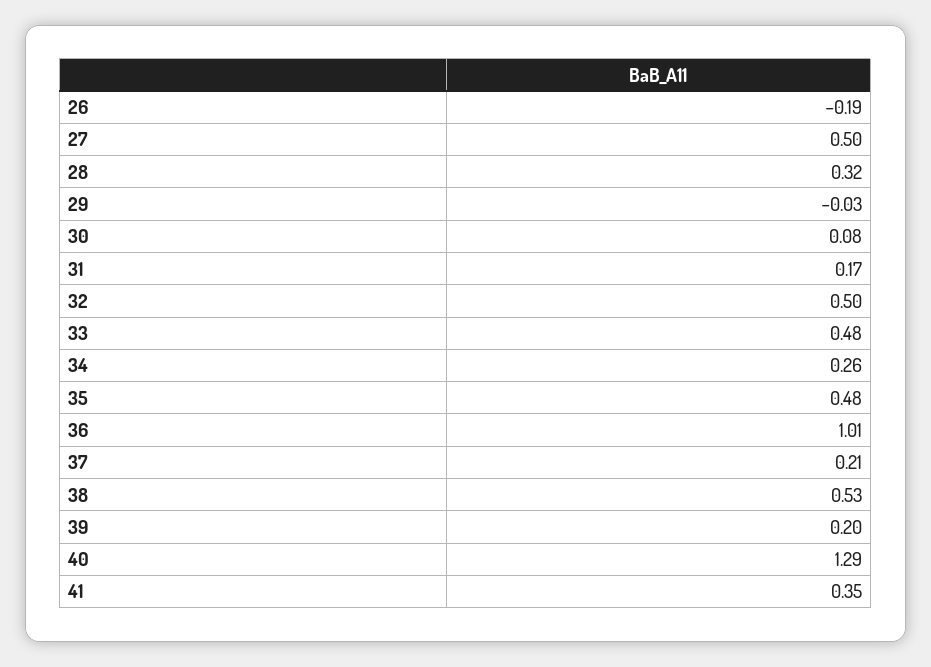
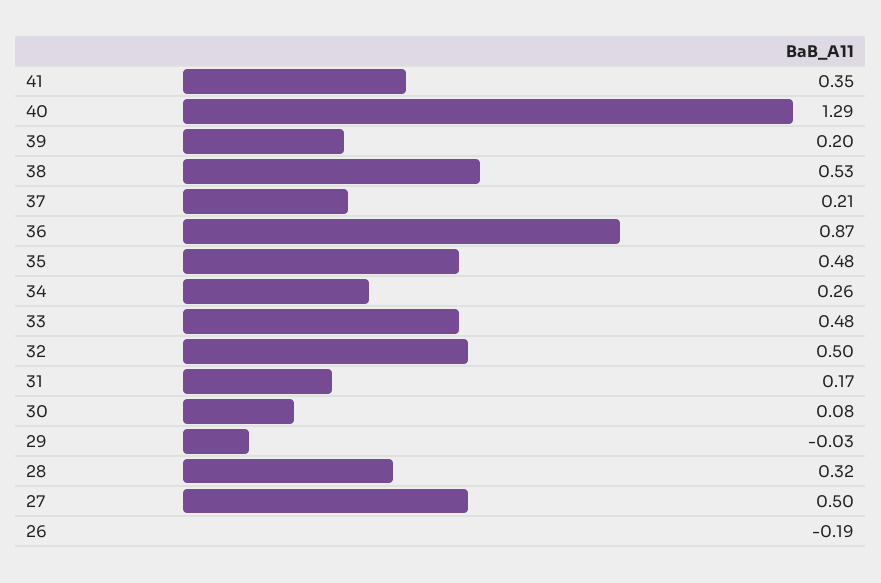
36: 1.01 -> 0.87

